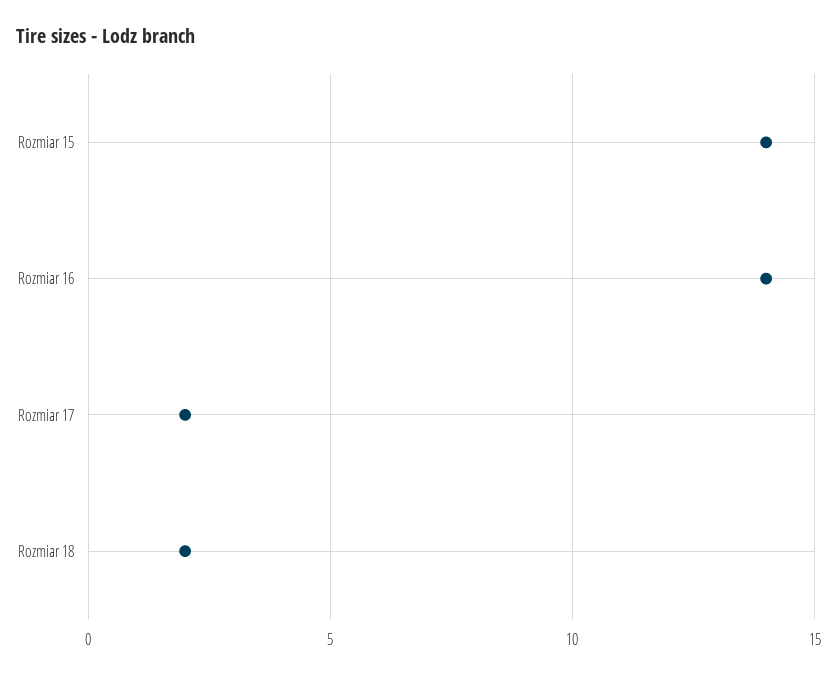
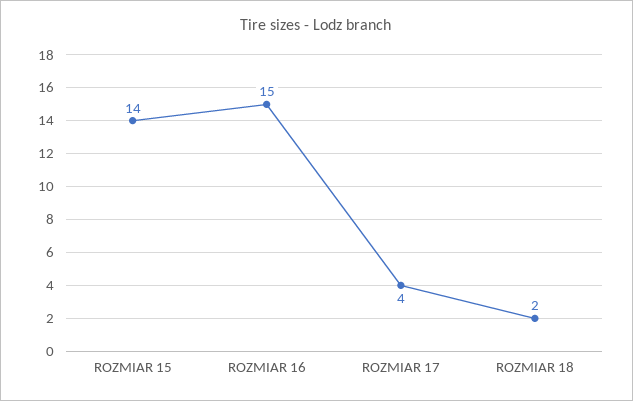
Rozmiar 16: 14 -> 15
Rozmiar 17: 2 -> 4

